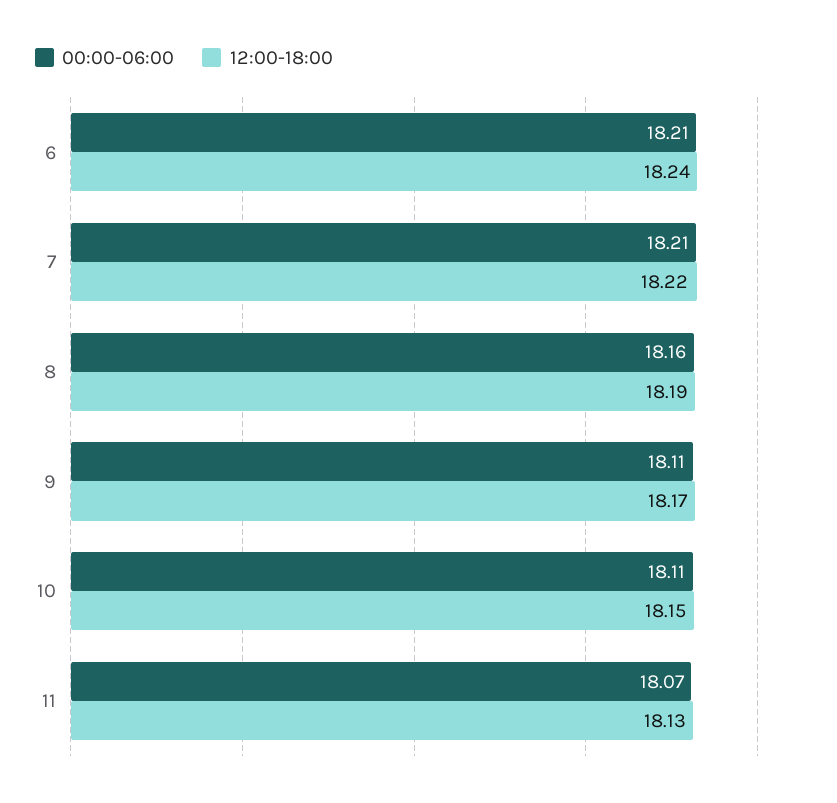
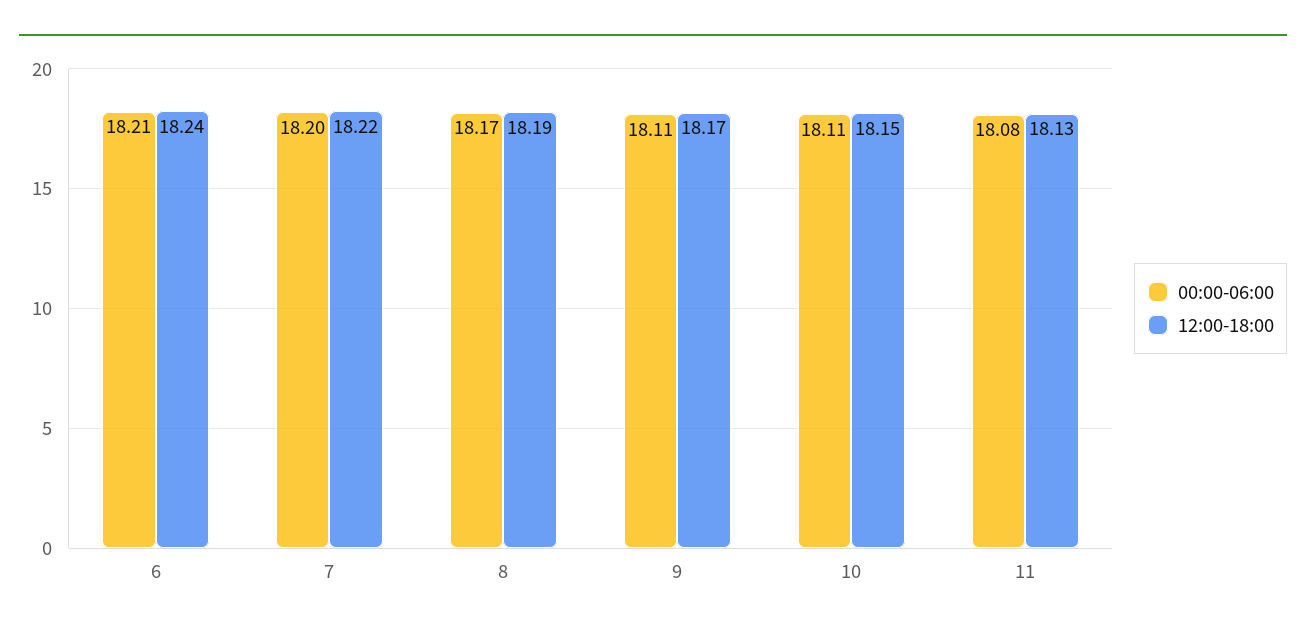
00:00-06:00, 7: 18.21 -> 18.2
00:00-06:00, 8: 18.16 -> 18.17
00:00-06:00, 11: 18.07 -> 18.08

